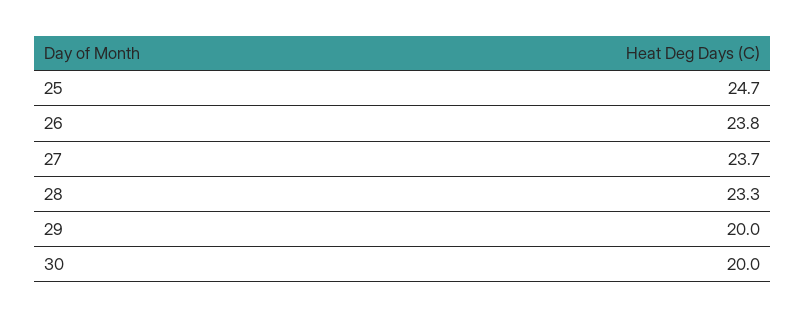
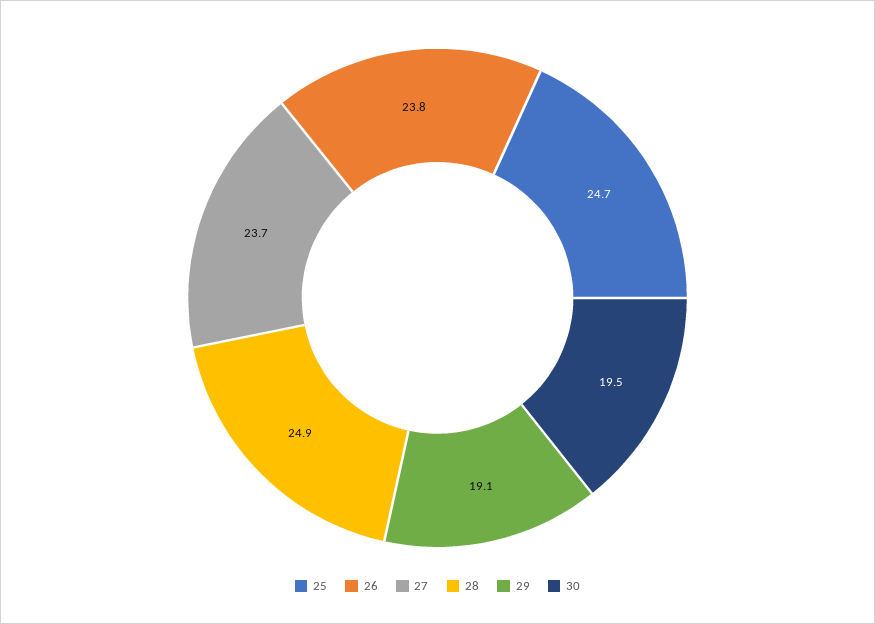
28: 23.3 -> 24.9
29: 20 -> 19.1
30: 20 -> 19.5

